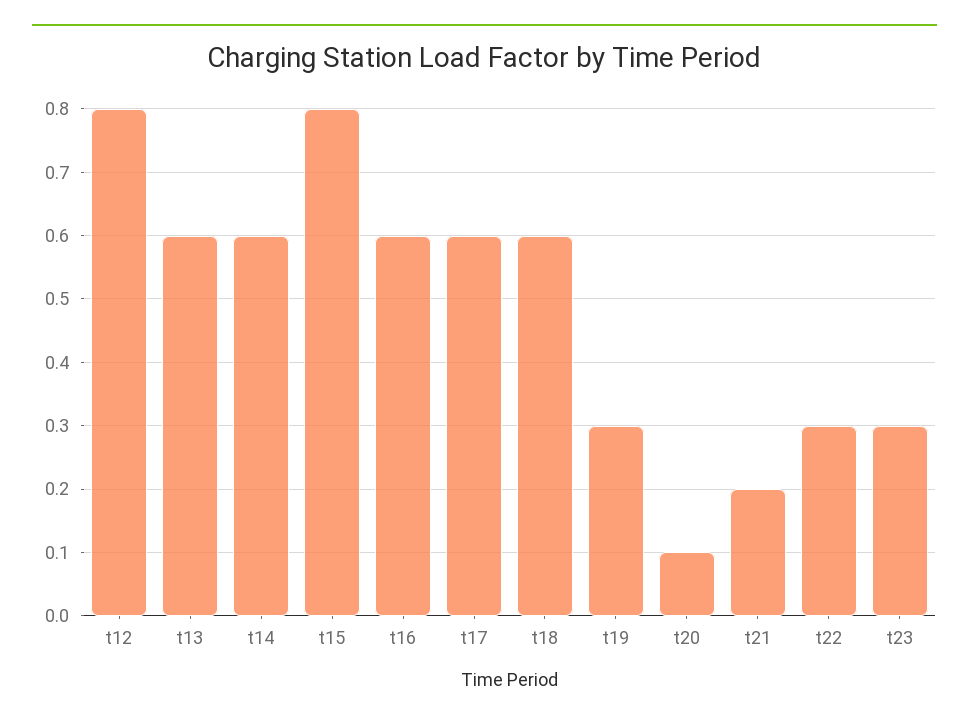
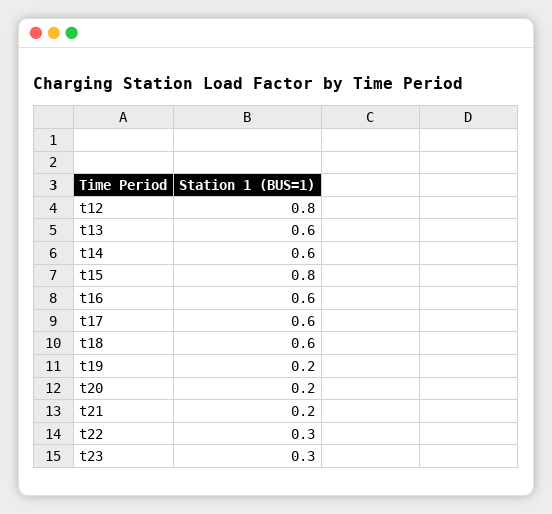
t19: 0.3 -> 0.2
t20: 0.1 -> 0.2

